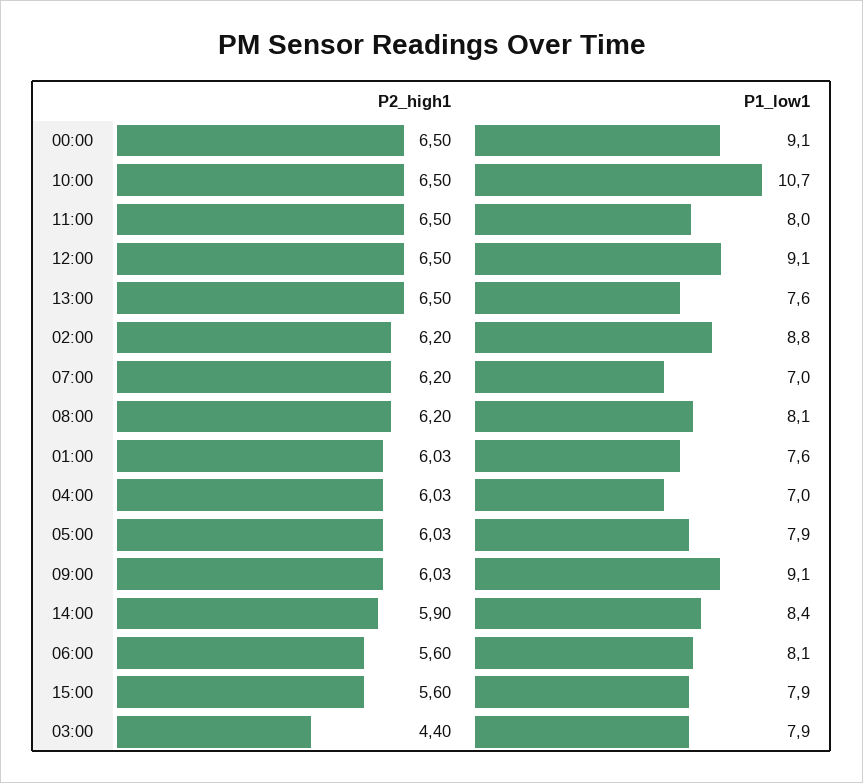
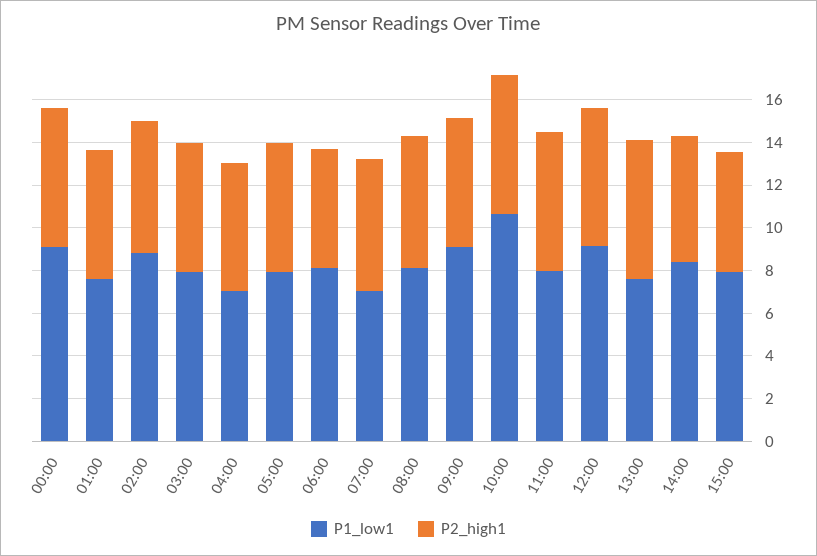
P2_high1, 03:00: 4.4 -> 6

